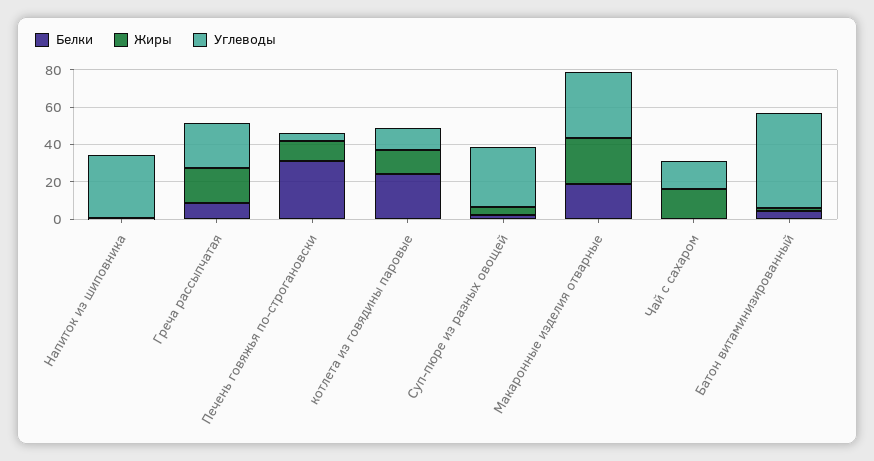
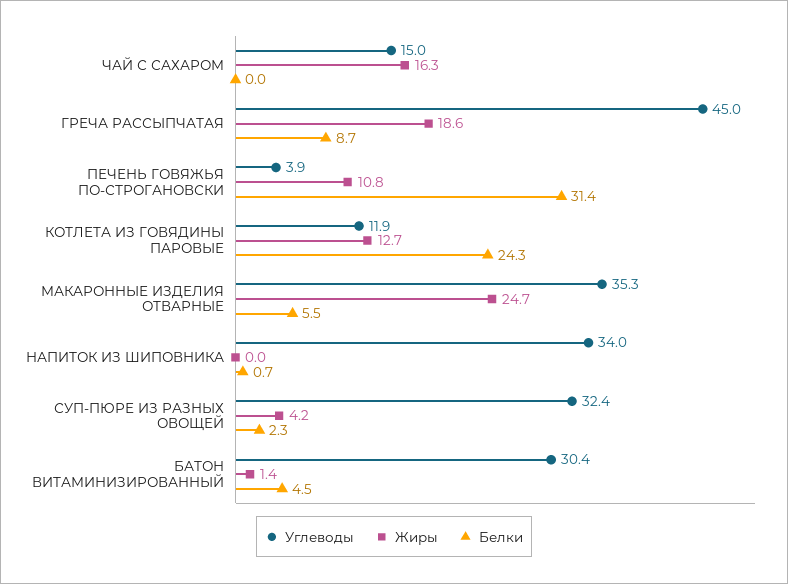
Углеводы, Греча рассыпчатая: 25 -> 45
Белки, Макаронные изделия отварные: 20 -> 5.5
Углеводы, Батон витаминизированный: 50 -> 30.4

